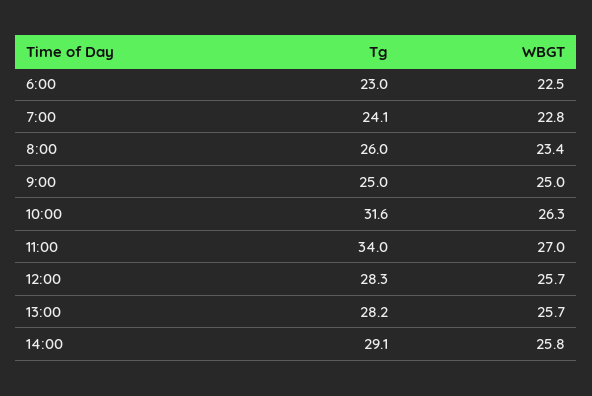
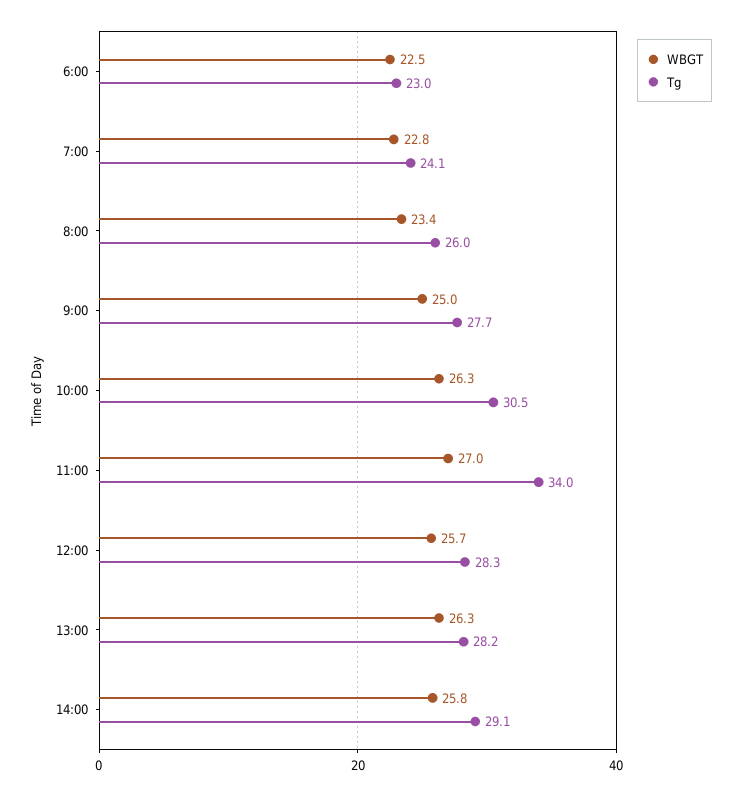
Tg, 9:00: 25 -> 27.7
Tg, 10:00: 31.6 -> 30.5
WBGT, 13:00: 25.7 -> 26.3

